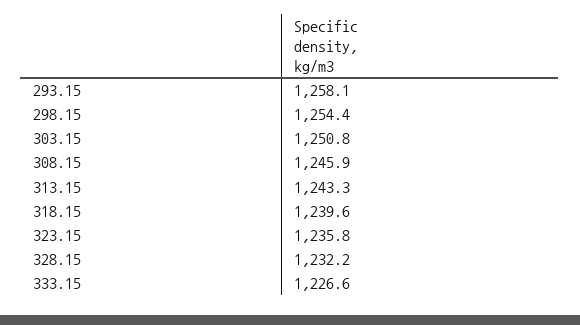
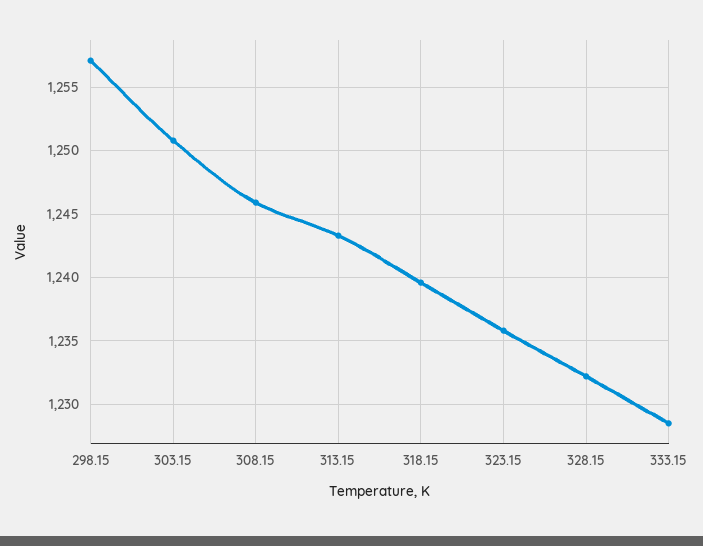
293.15: 1258.1 -> none
298.15: 1254.4 -> 1257
333.15: 1226.6 -> 1228.5

